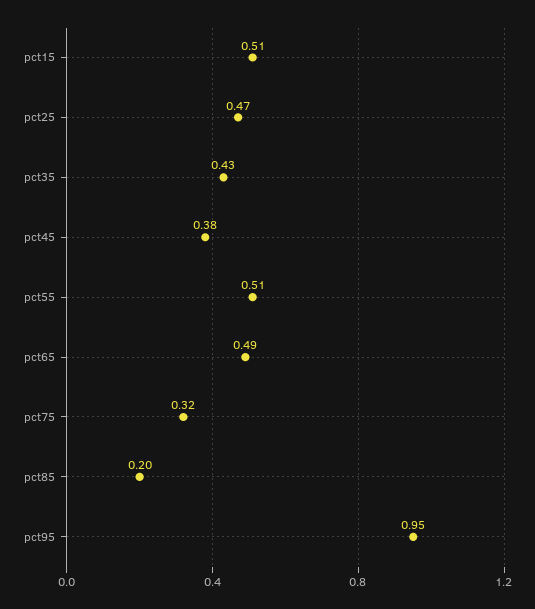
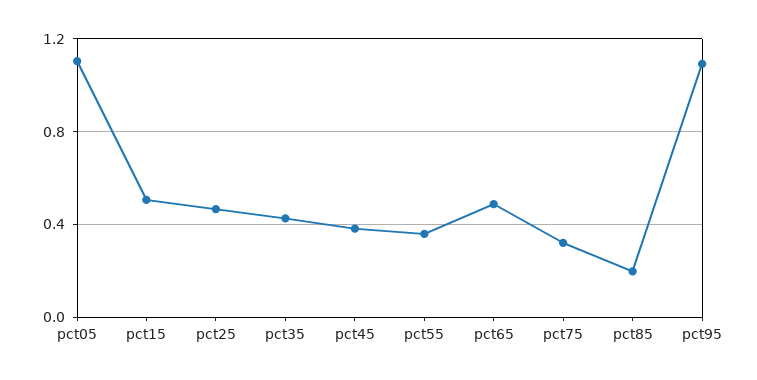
pct55: 0.51 -> 0.35
pct95: 0.95 -> 1.1
pct05: none -> 1.1

